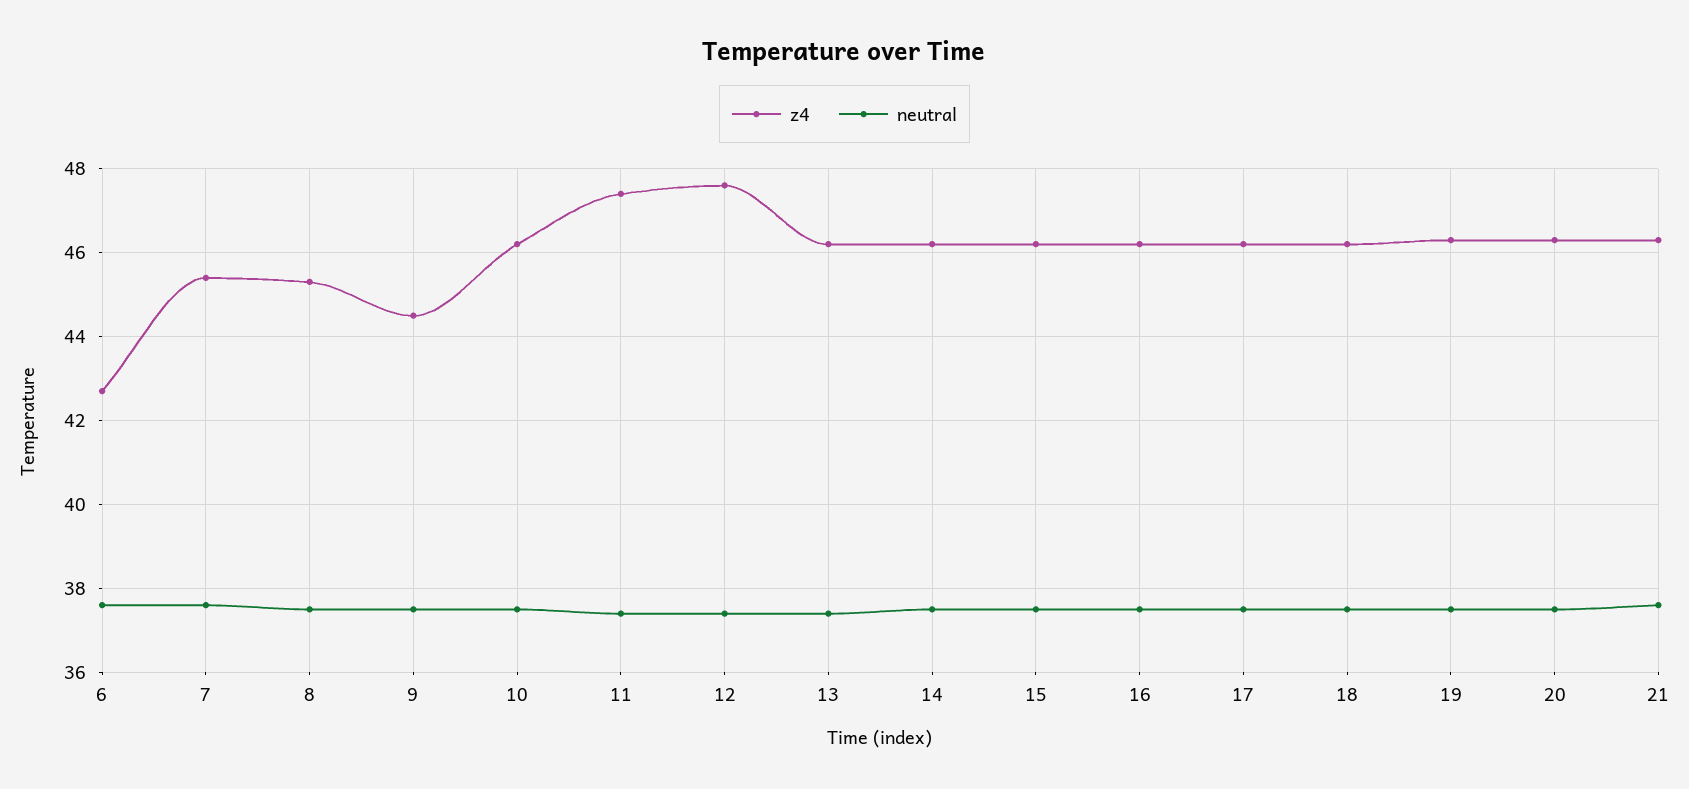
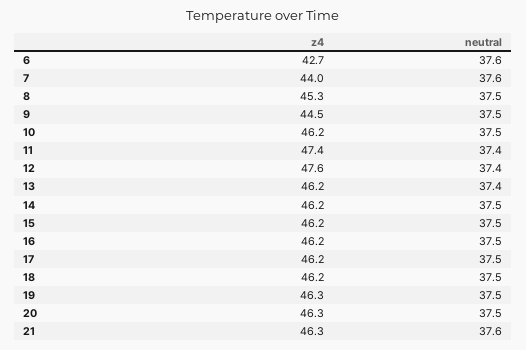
z4, 7: 45.5 -> 44

